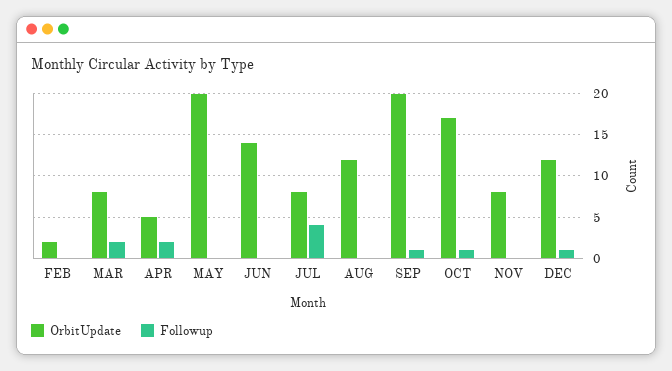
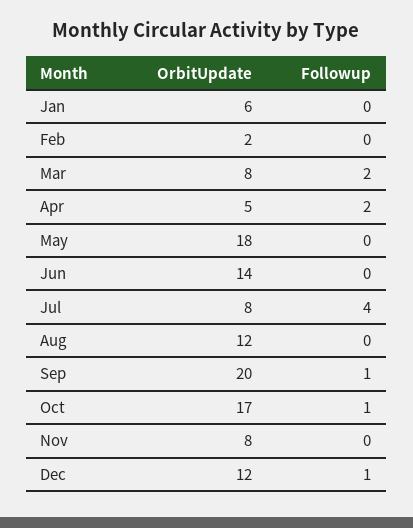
OrbitUpdate, MAY: 20 -> 18
OrbitUpdate, Jan: none -> 6
Followup, Jan: none -> 0

